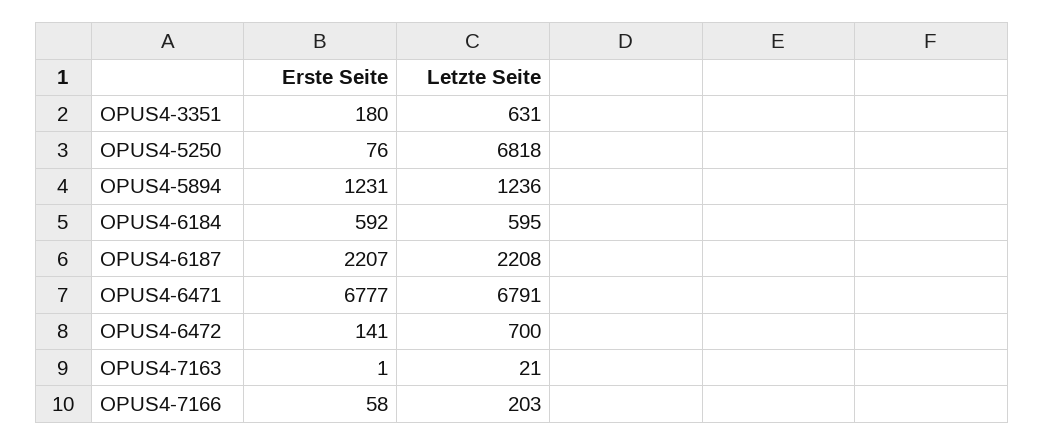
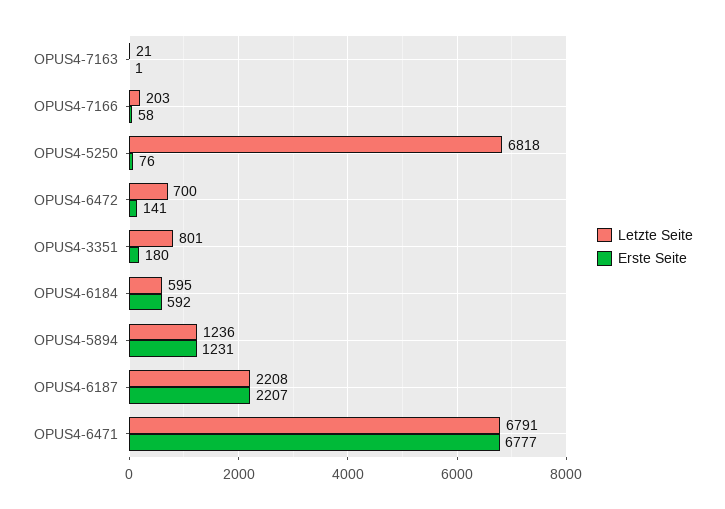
Letzte Seite, OPUS4-3351: 631 -> 801

